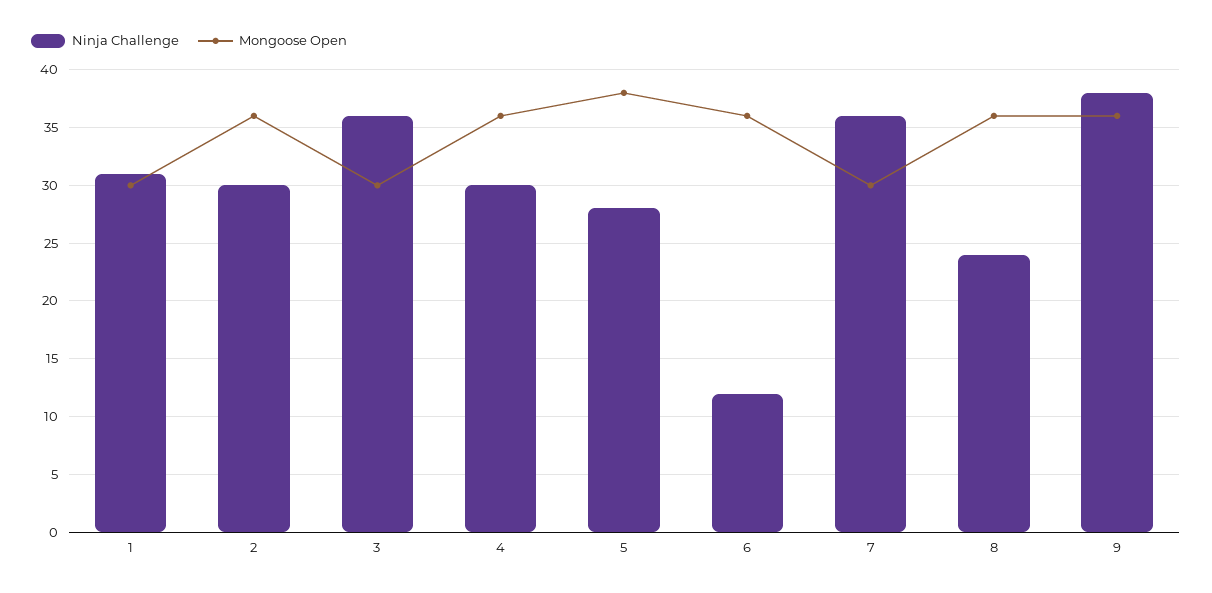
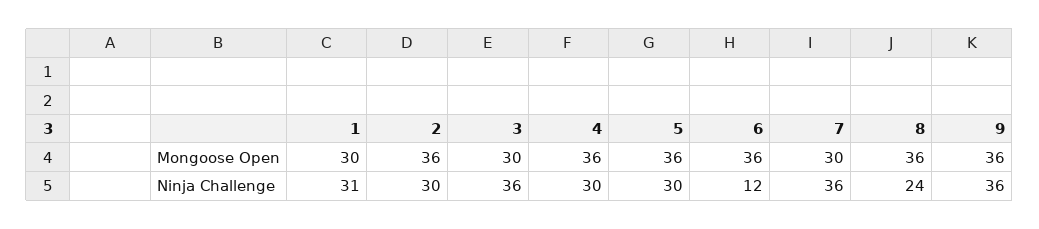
Ninja Challenge, 5: 28 -> 30
Mongoose Open, 5: 38 -> 36
Ninja Challenge, 9: 38 -> 36

